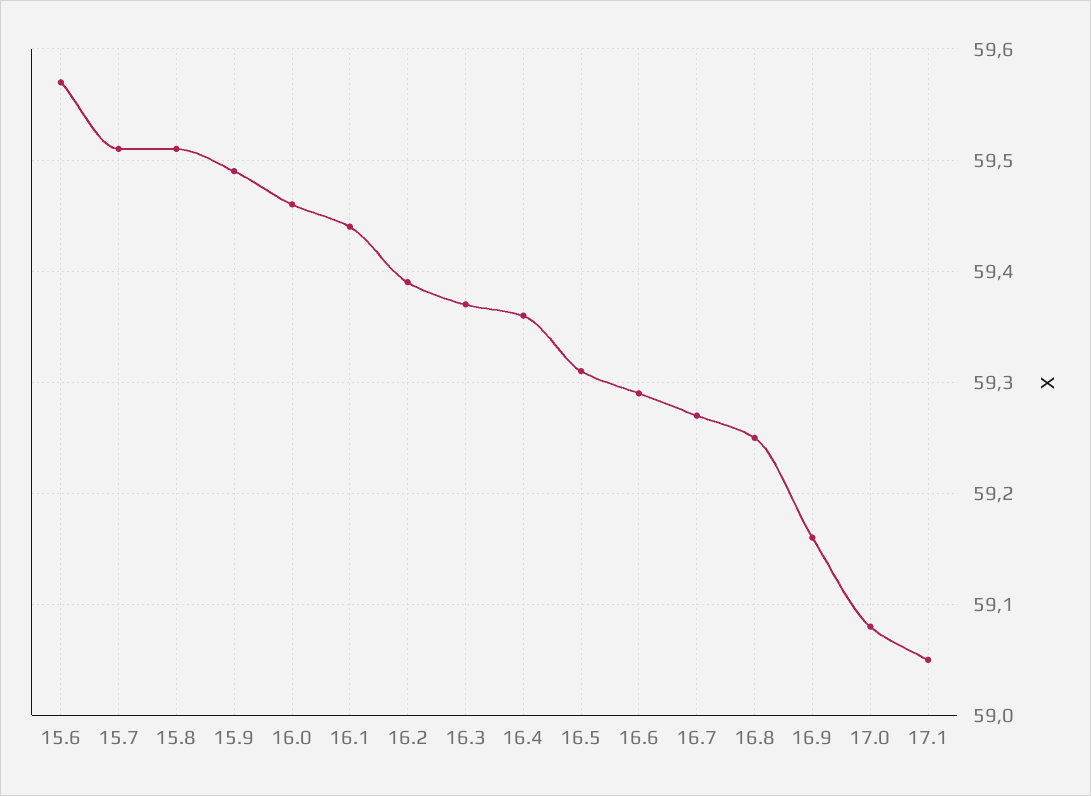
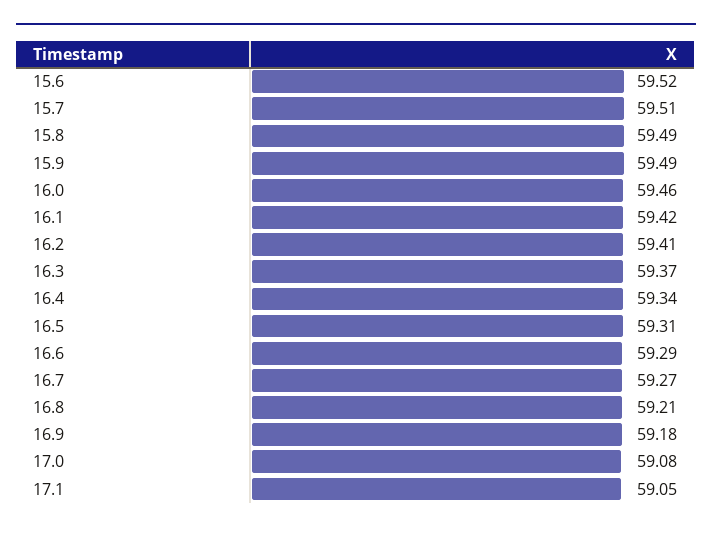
15.6: 59.57 -> 59.52
15.8: 59.51 -> 59.49
16.1: 59.44 -> 59.42
16.2: 59.39 -> 59.41
16.4: 59.36 -> 59.34
16.8: 59.25 -> 59.21
16.9: 59.16 -> 59.18

